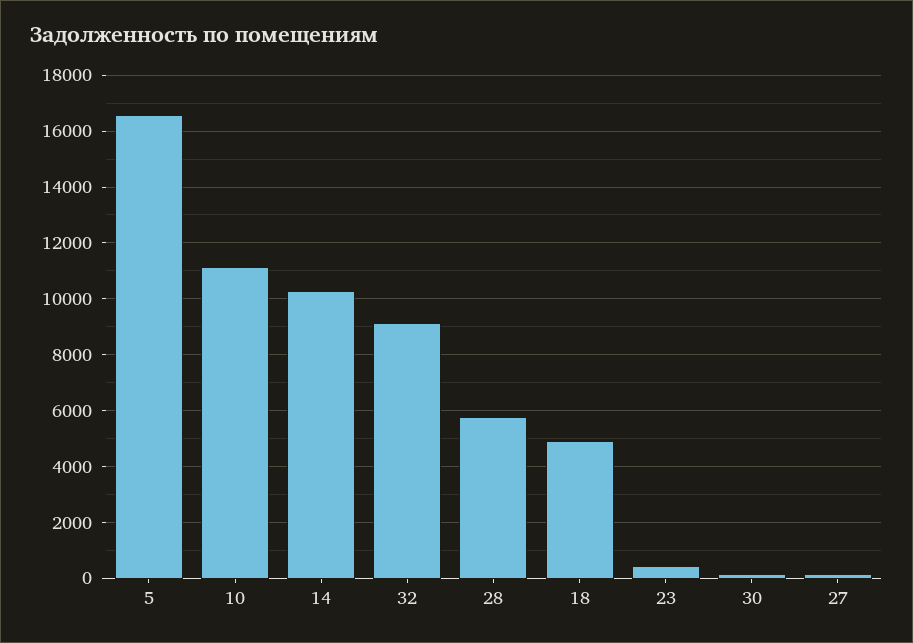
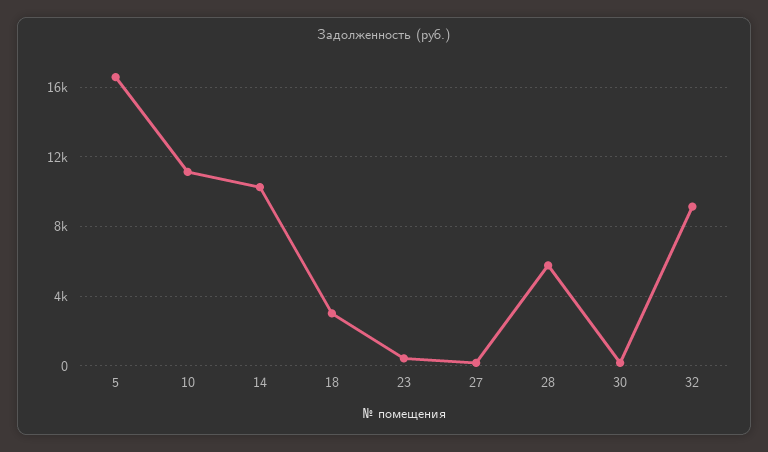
18: 5000 -> 3000

